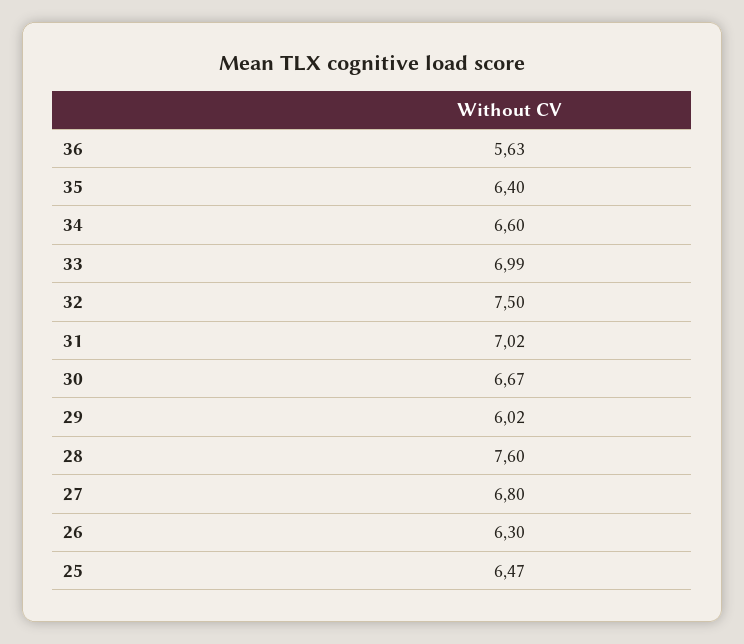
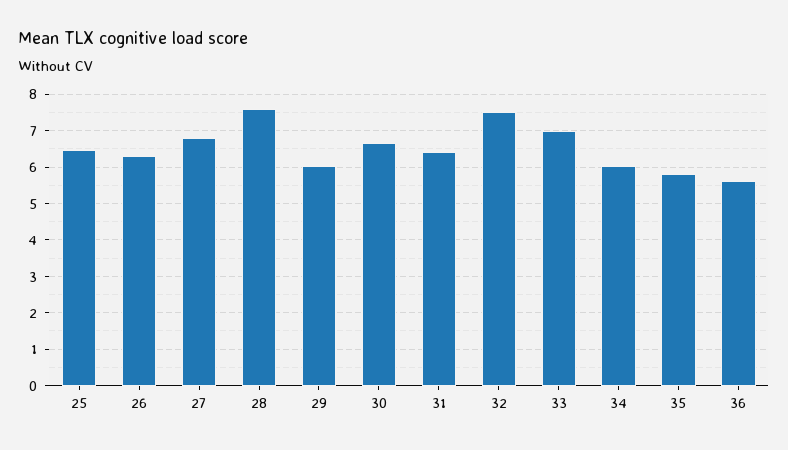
35: 6.4 -> 5.8
34: 6.6 -> 6
31: 7.02 -> 6.4

